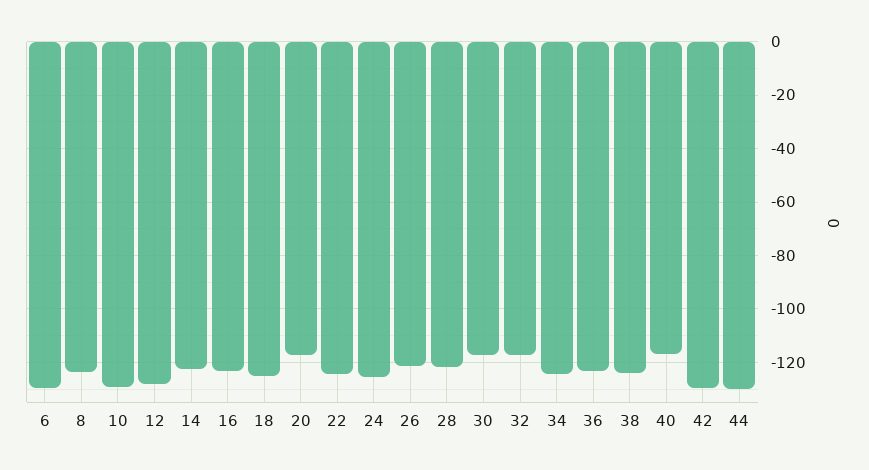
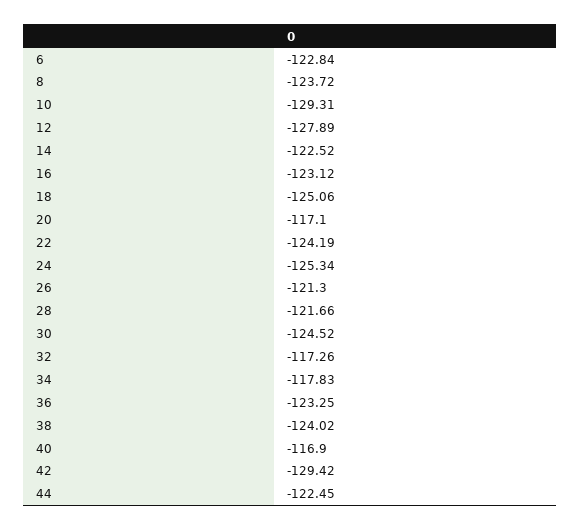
6: -130 -> -122.84
30: -117.5 -> -124.52
34: -125 -> -117.83
44: -130 -> -122.45

